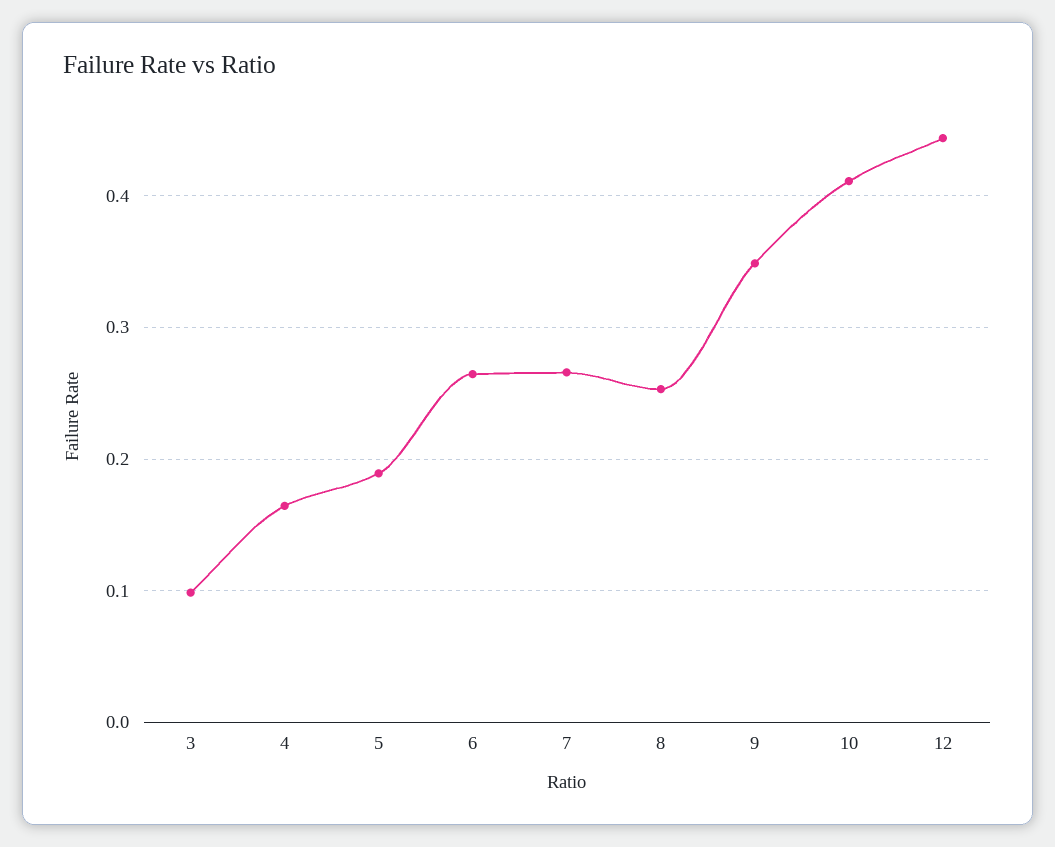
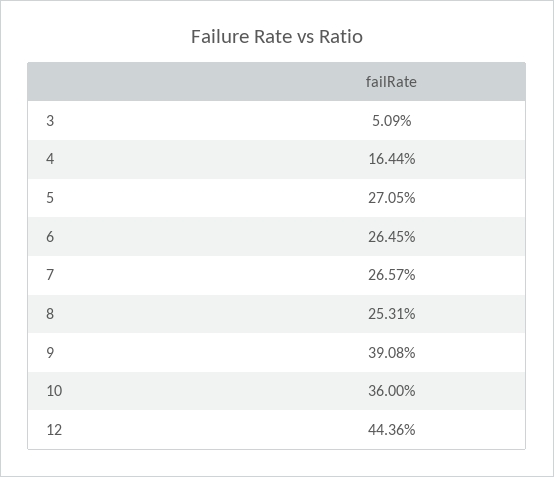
3: 0.1 -> 0.0509
5: 0.19 -> 0.2705
9: 0.35 -> 0.3908
10: 0.41 -> 0.36

